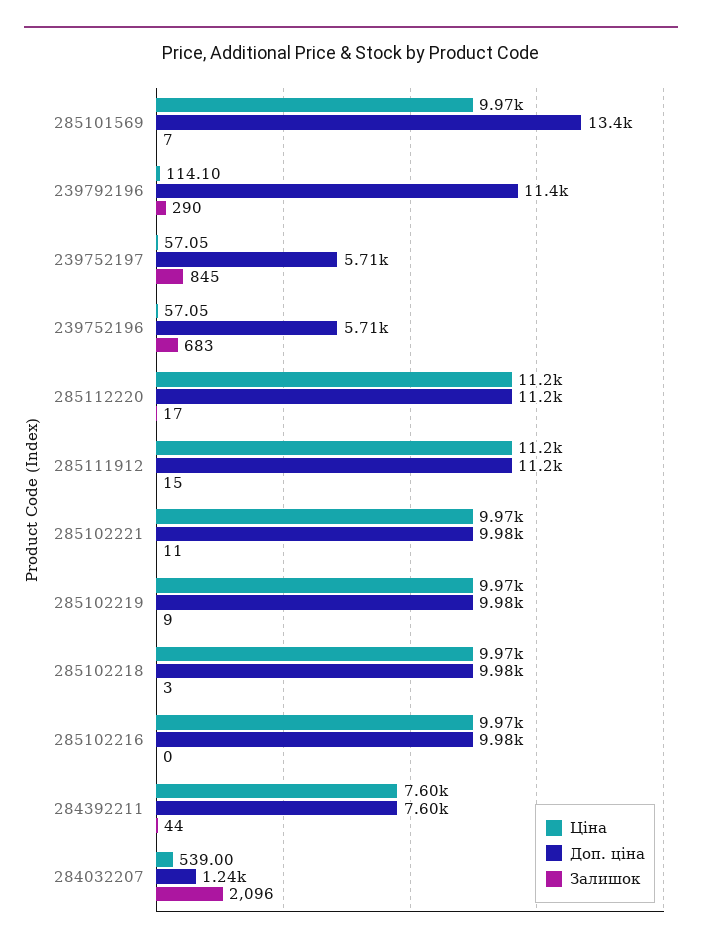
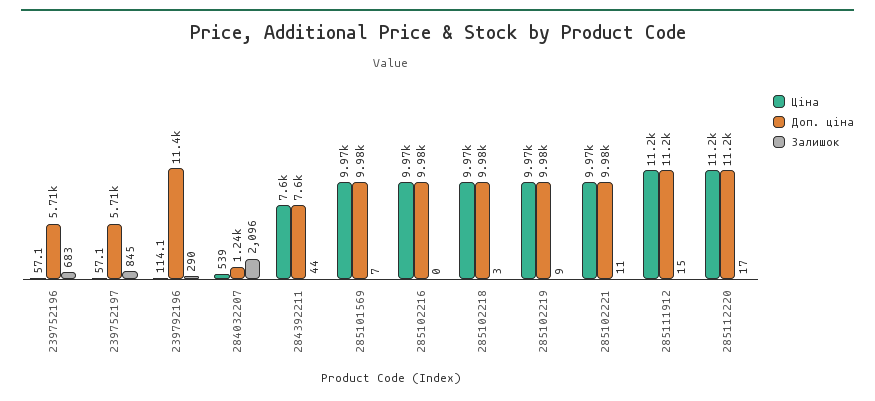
Доп. ціна, 285101569: 13400 -> 9980

